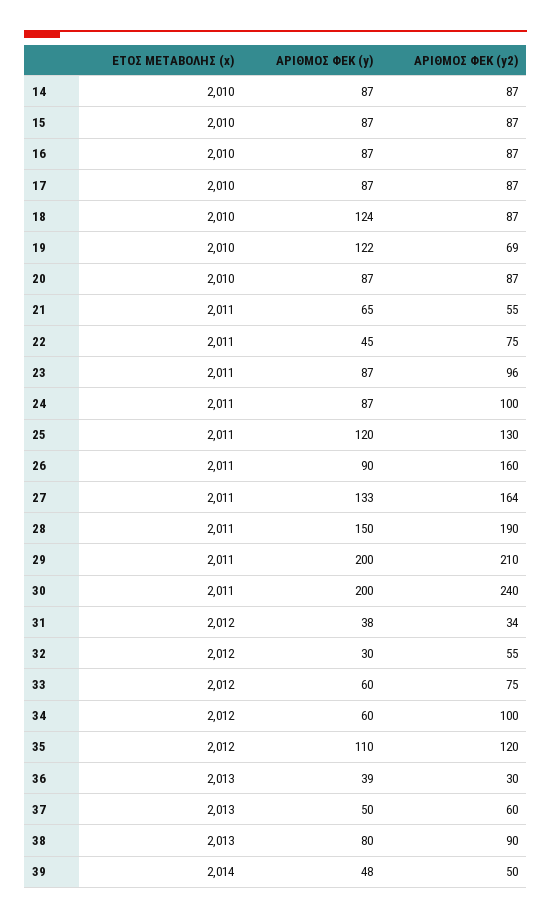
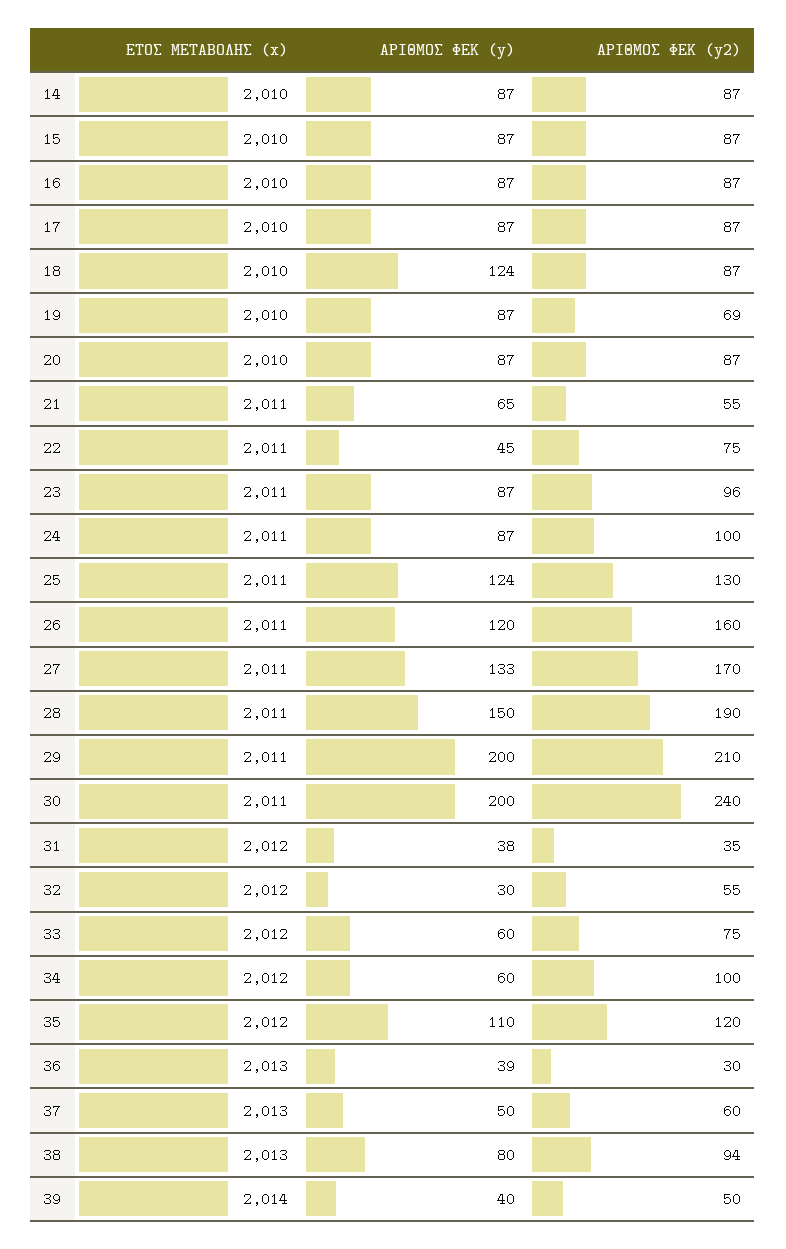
ΑΡΙΘΜΟΣ ΦΕΚ (y), 19: 122 -> 87
ΑΡΙΘΜΟΣ ΦΕΚ (y), 25: 120 -> 124
ΑΡΙΘΜΟΣ ΦΕΚ (y), 26: 90 -> 120
ΑΡΙΘΜΟΣ ΦΕΚ (y2), 27: 164 -> 170
ΑΡΙΘΜΟΣ ΦΕΚ (y2), 31: 34 -> 35
ΑΡΙΘΜΟΣ ΦΕΚ (y2), 38: 90 -> 94
ΑΡΙΘΜΟΣ ΦΕΚ (y), 39: 48 -> 40

